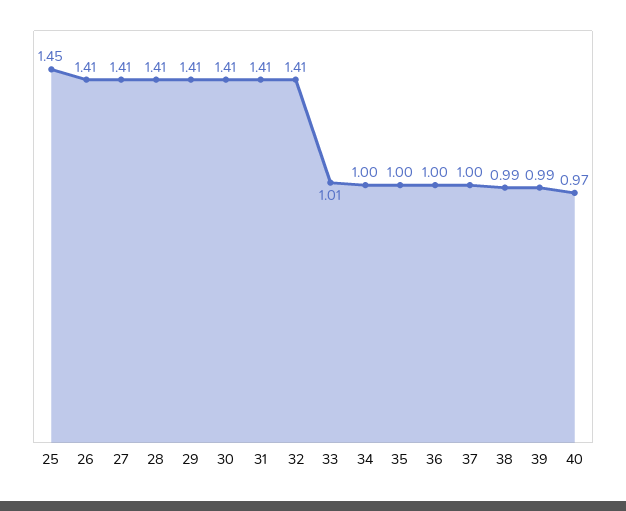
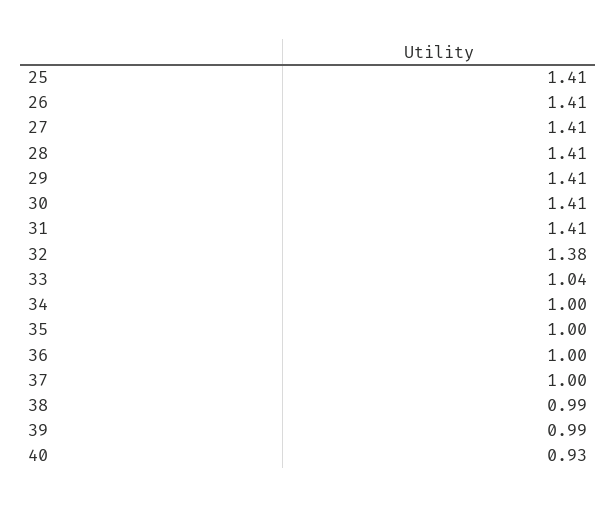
25: 1.45 -> 1.41
32: 1.41 -> 1.38
33: 1.01 -> 1.04
40: 0.97 -> 0.93

